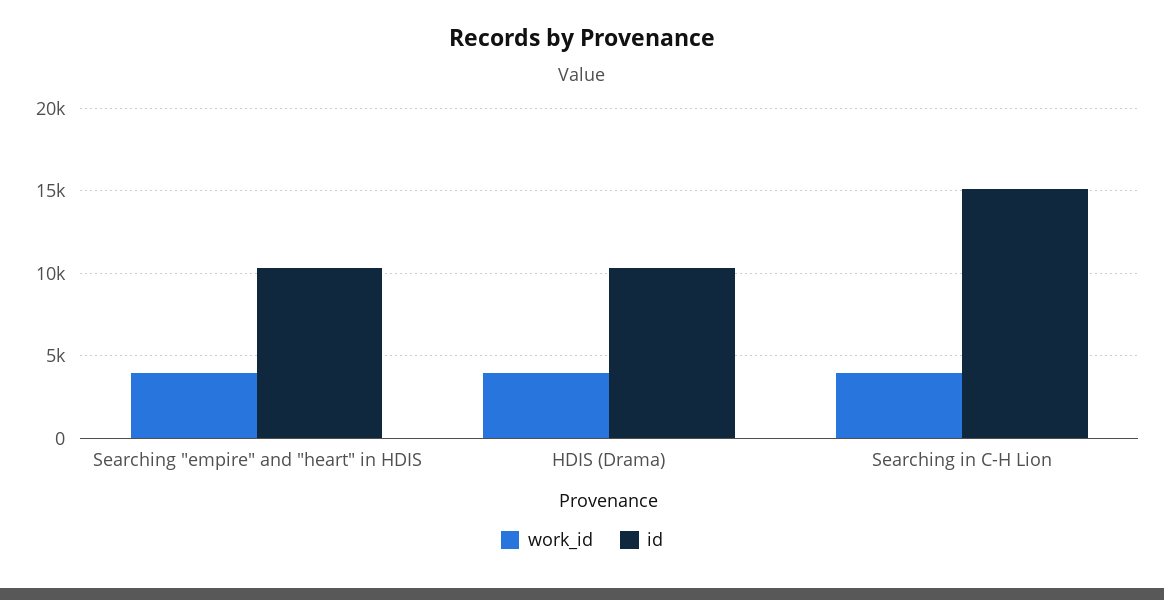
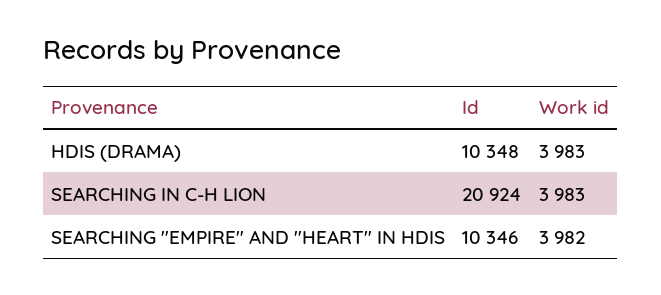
id, Searching in C-H Lion: 15000 -> 20924

